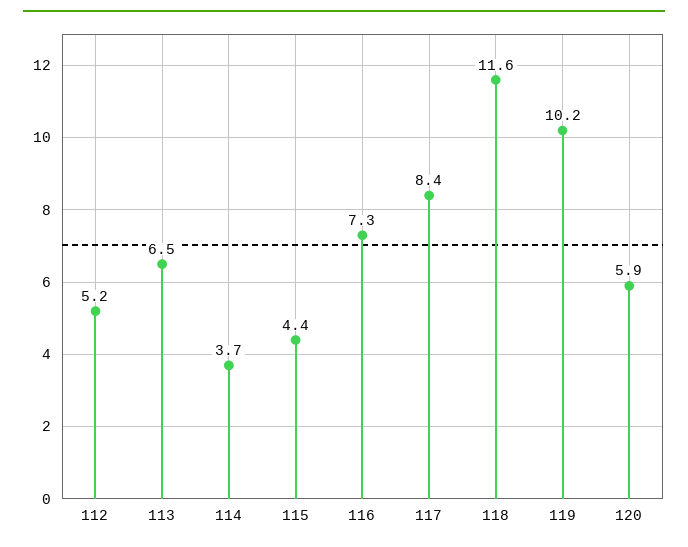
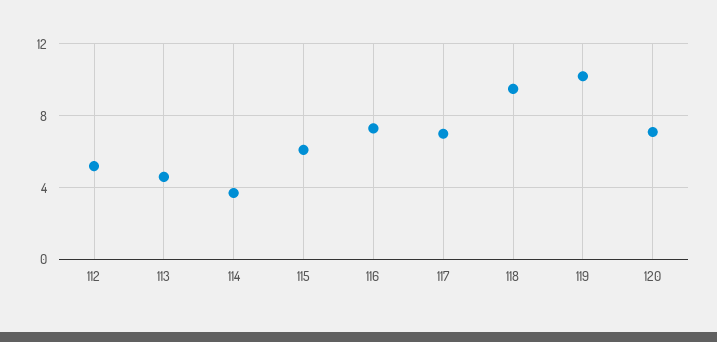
113: 6.5 -> 4.5
115: 4.4 -> 6
117: 8.4 -> 7
118: 11.6 -> 9.5
120: 5.9 -> 7

